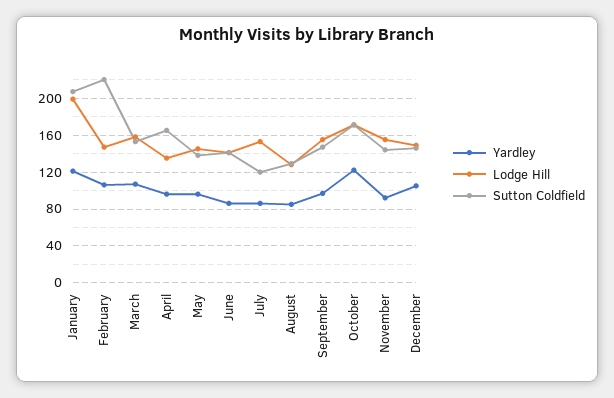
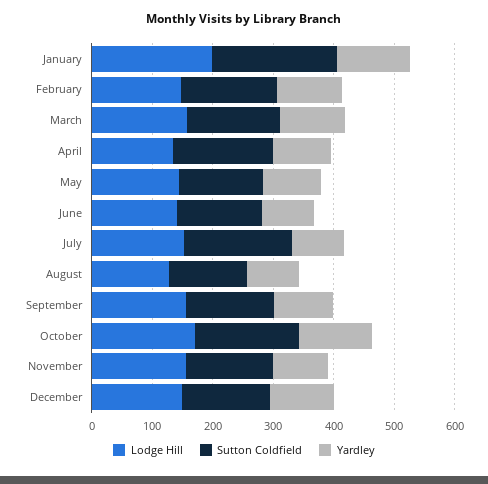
Sutton Coldfield, February: 220 -> 160
Sutton Coldfield, July: 120 -> 180

